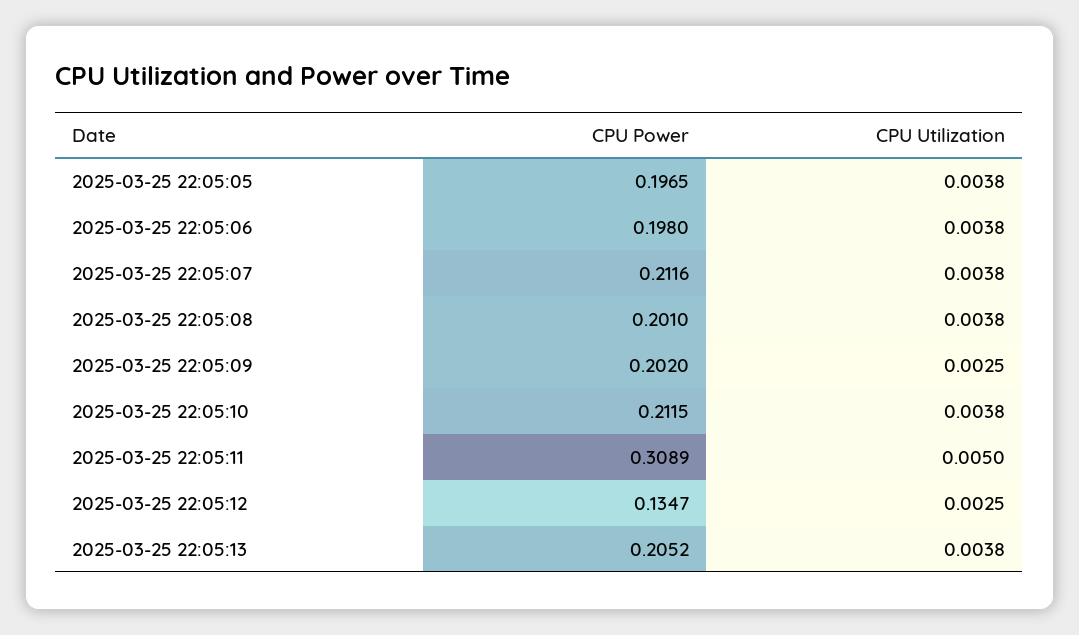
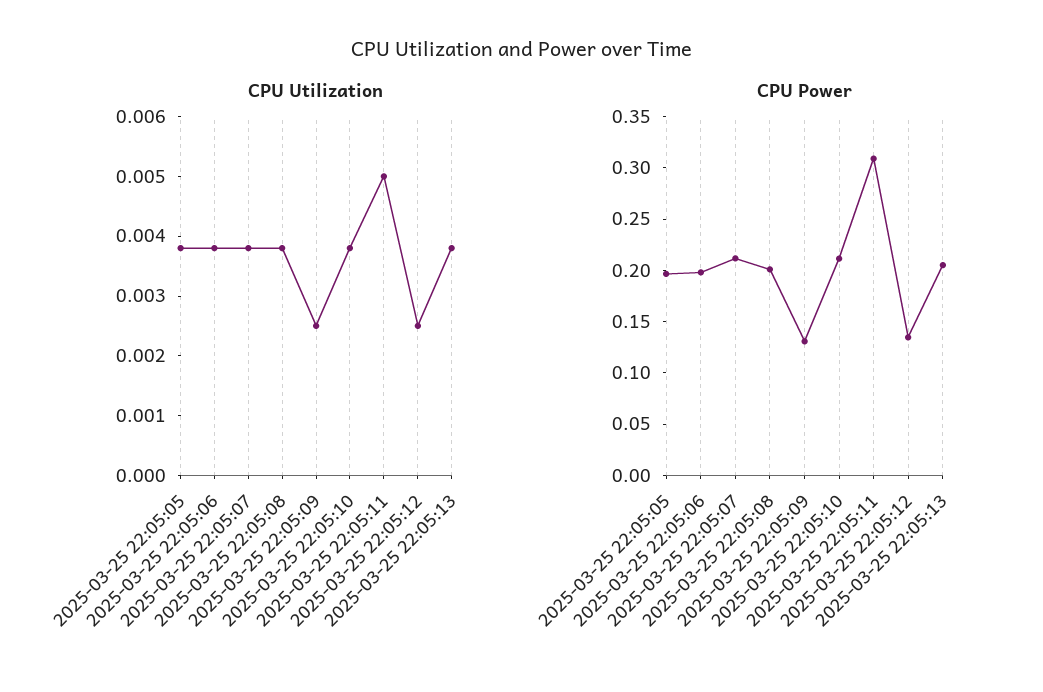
CPU Power, 2025-03-25 22:05:09: 0.202 -> 0.13

